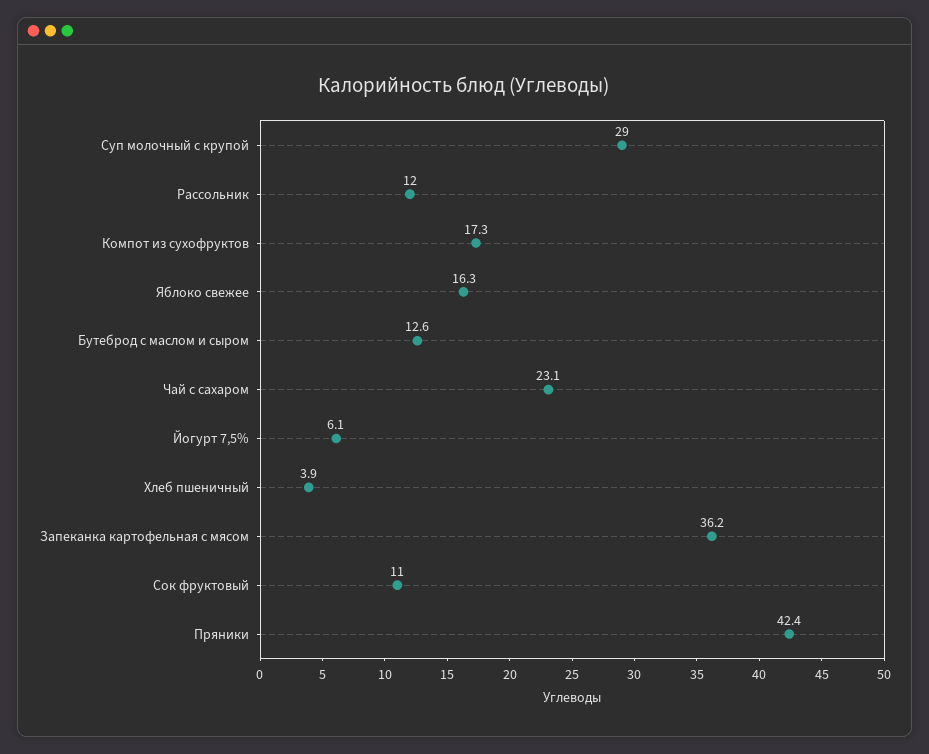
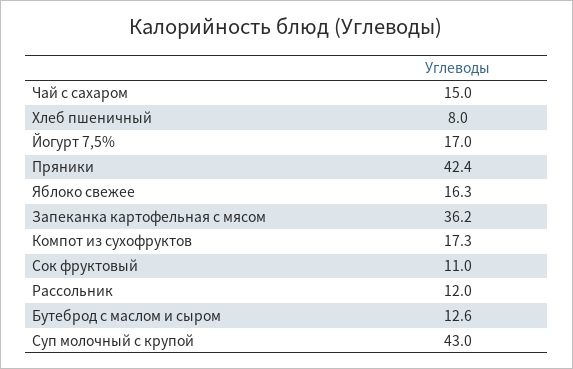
Суп молочный с крупой: 29 -> 43
Чай с сахаром: 23.1 -> 15
Йогурт 7,5%: 6.1 -> 17
Хлеб пшеничный: 3.9 -> 8

